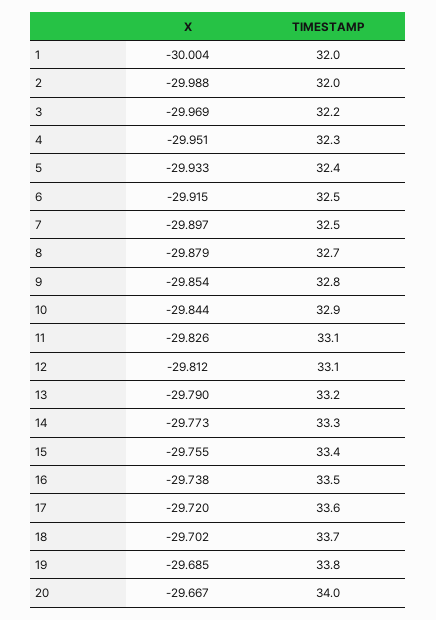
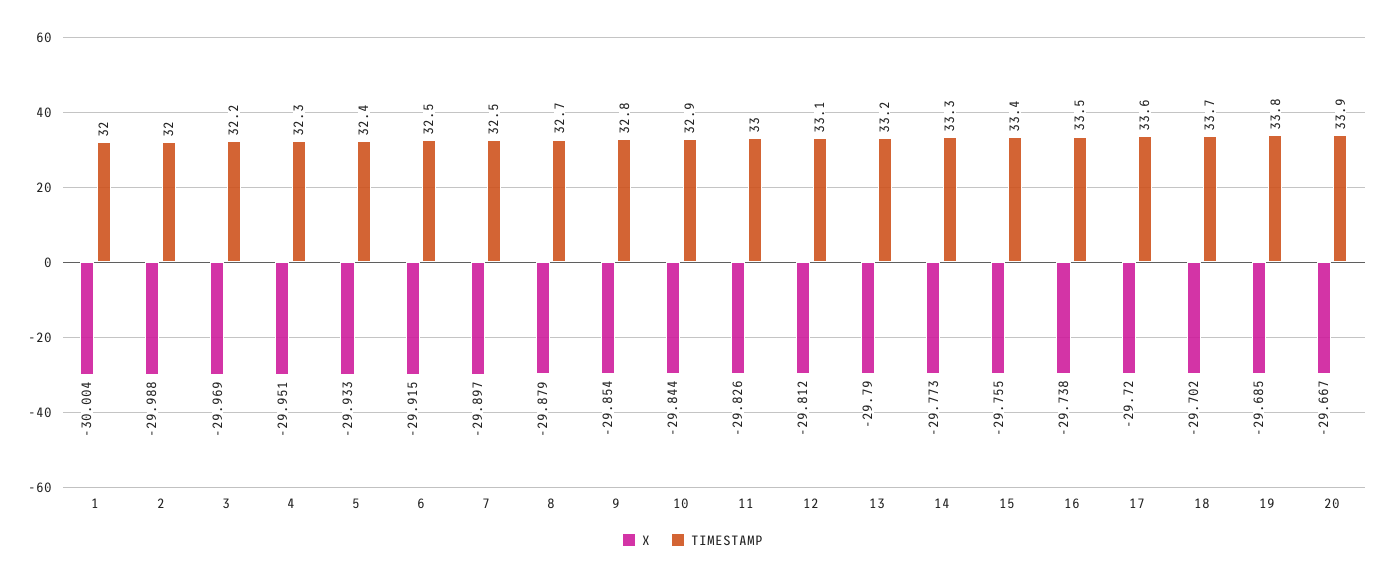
TIMESTAMP, 11: 33.1 -> 33
TIMESTAMP, 20: 34 -> 33.9

